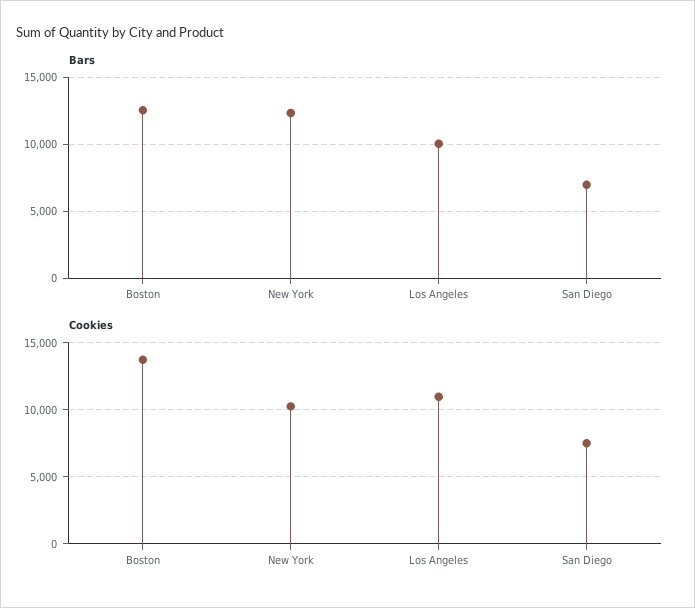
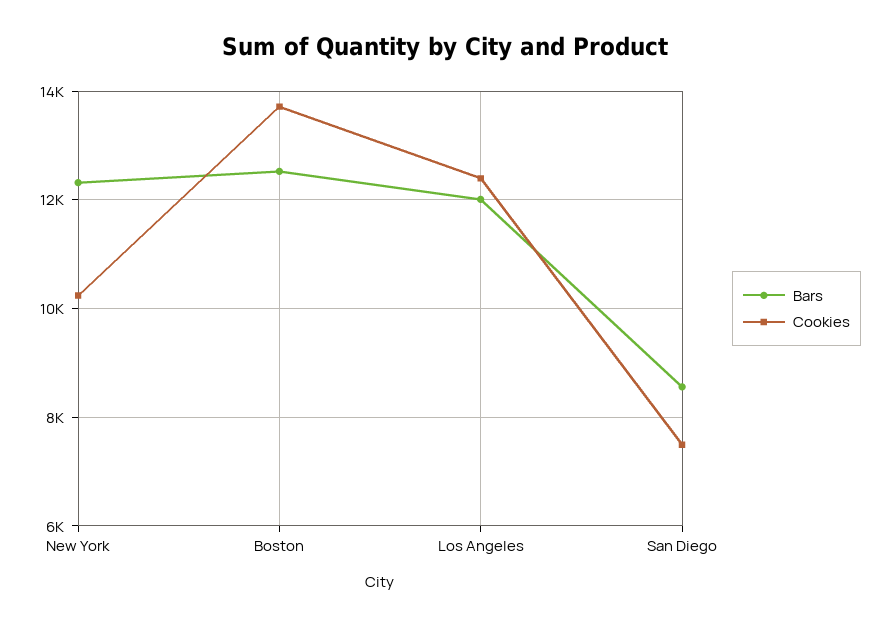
Bars, Los Angeles: 10000 -> 12000
Bars, San Diego: 7000 -> 8600
Cookies, Los Angeles: 11000 -> 12400

